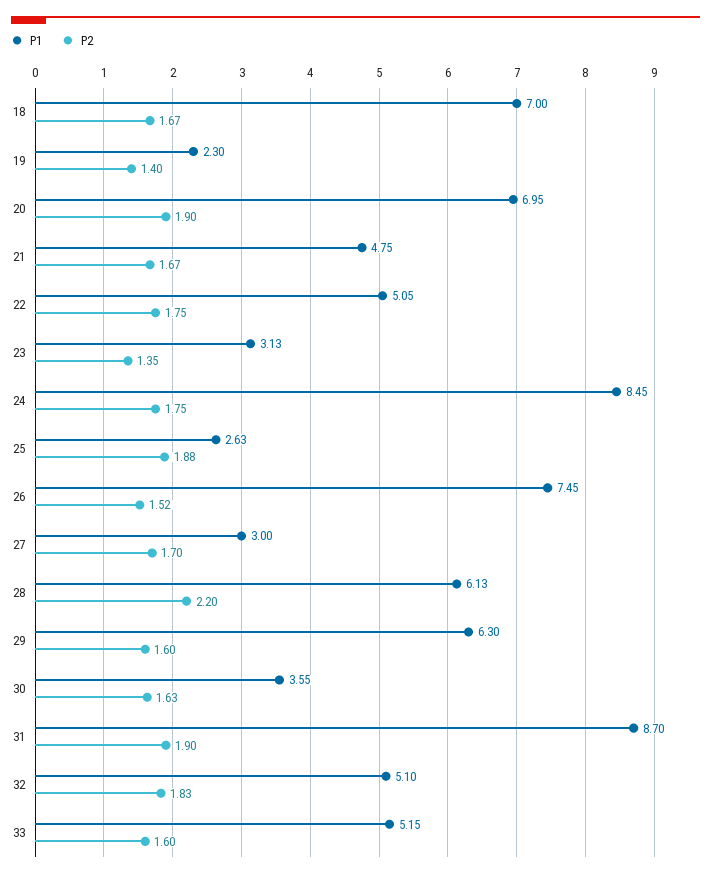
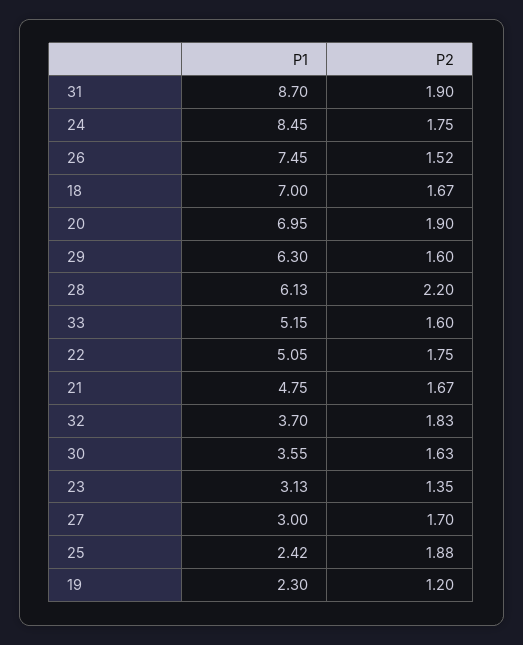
P2, 19: 1.4 -> 1.2
P1, 25: 2.63 -> 2.42
P1, 32: 5.1 -> 3.7

